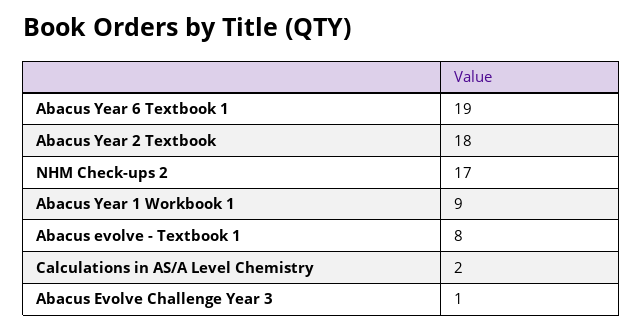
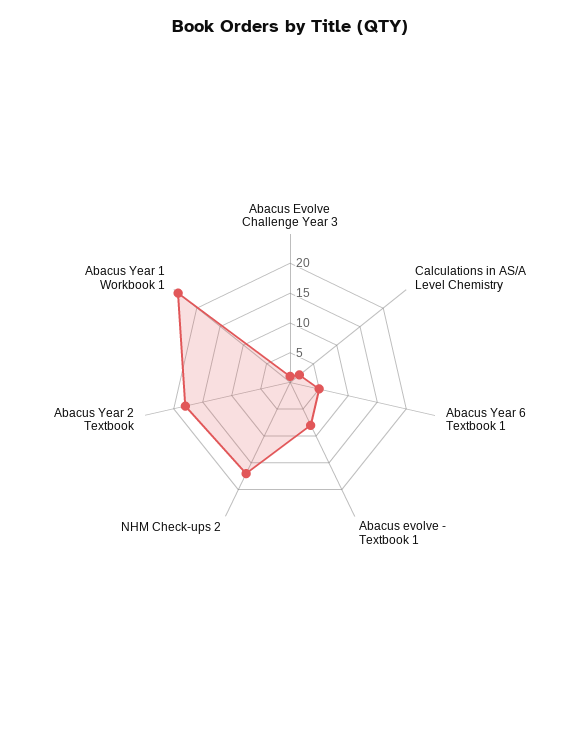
Abacus Year 6 Textbook 1: 19 -> 5
Abacus Year 1 Workbook 1: 9 -> 25

